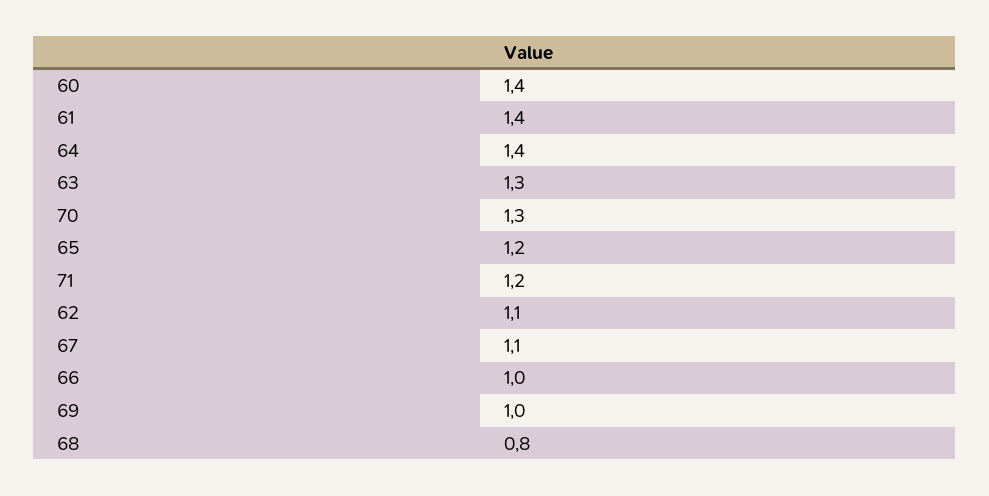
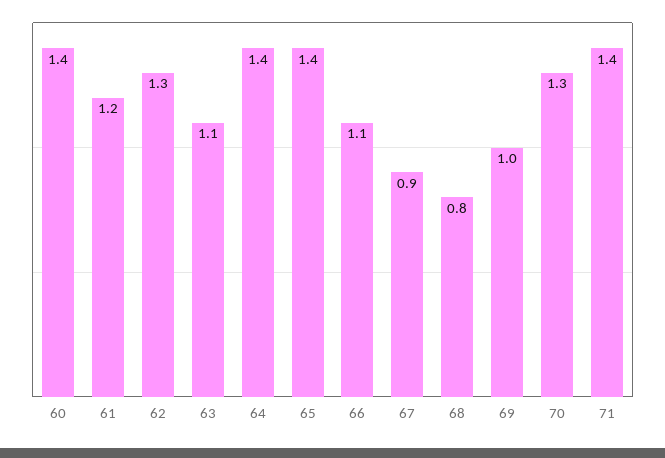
61: 1.4 -> 1.2
63: 1.3 -> 1.1
65: 1.2 -> 1.4
71: 1.2 -> 1.4
62: 1.1 -> 1.3
67: 1.1 -> 0.9
66: 1 -> 1.1

